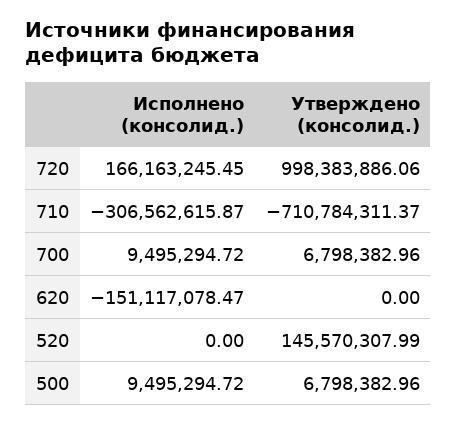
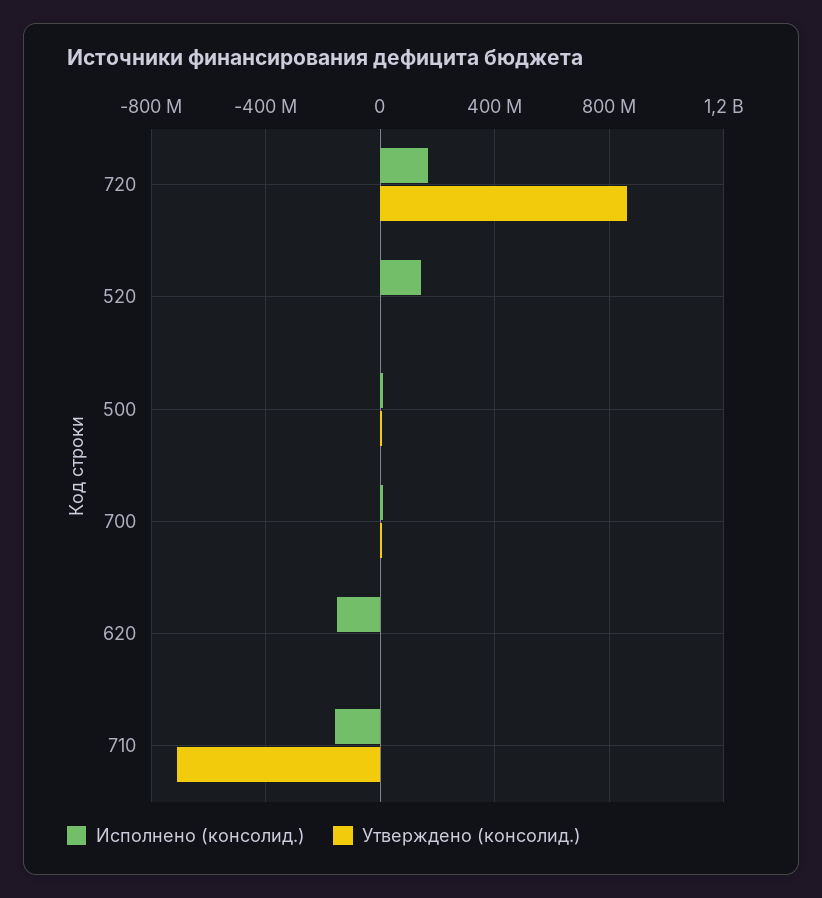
Утверждено (консолид.), 720: 998383886.06 -> 850000000
Исполнено (консолид.), 710: -306562615.87 -> -150000000
Исполнено (консолид.), 520: 0 -> 150000000
Утверждено (консолид.), 520: 145570307.99 -> 0

